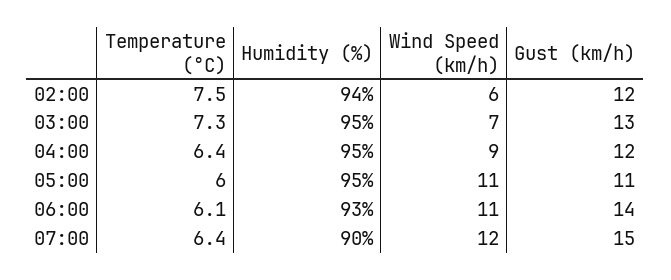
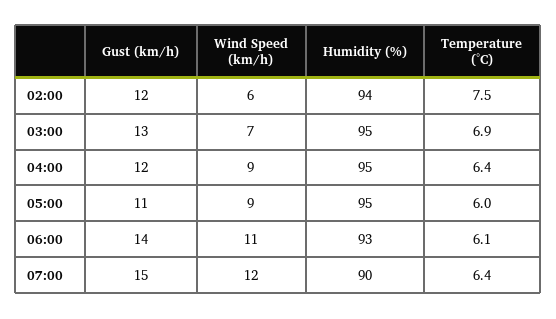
Temperature (°C), 03:00: 7.3 -> 6.9
Wind Speed (km/h), 05:00: 11 -> 9

